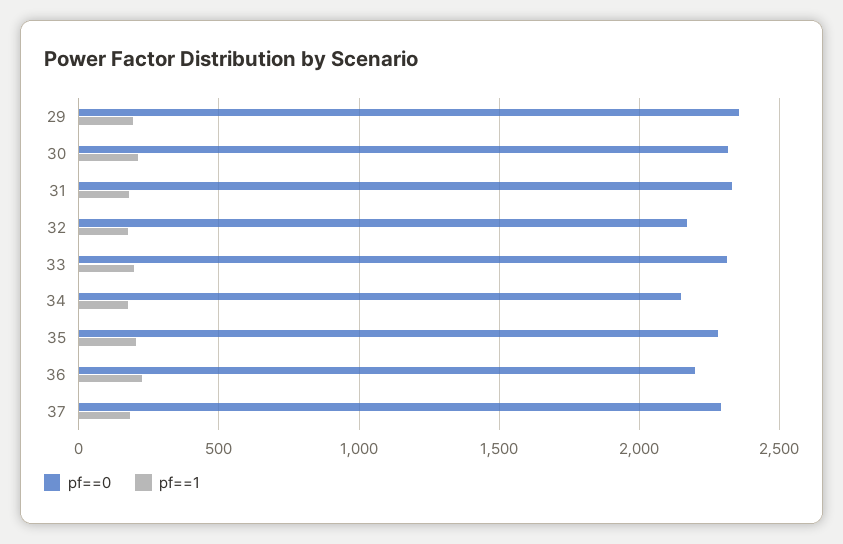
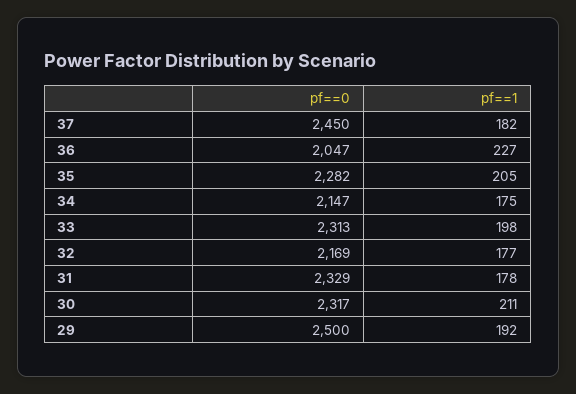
pf==0, 29: 2350 -> 2500
pf==0, 36: 2200 -> 2047
pf==0, 37: 2300 -> 2450

